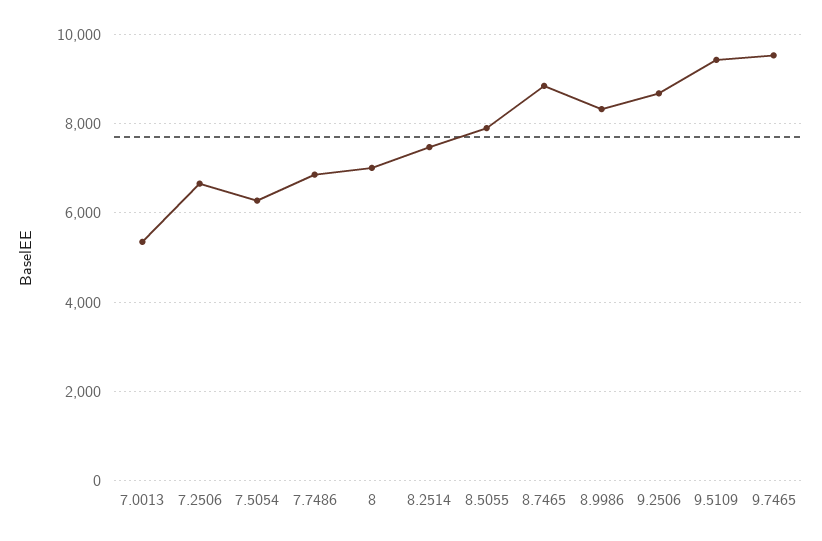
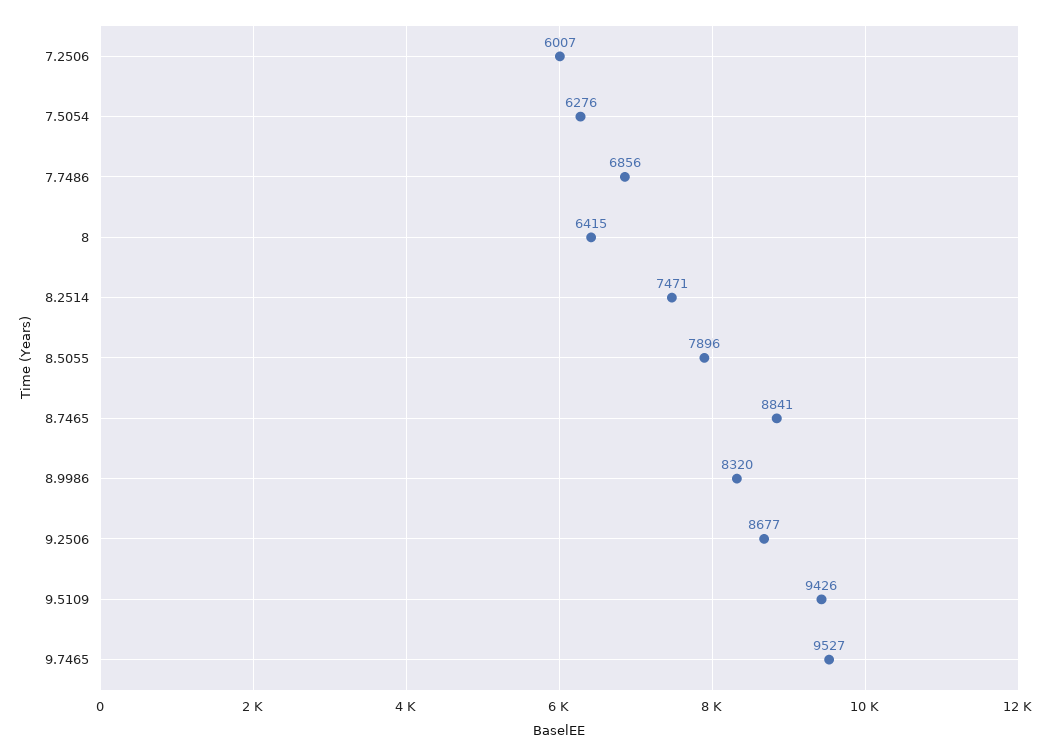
7.0013: 5400 -> none
7.2506: 6600 -> 6007
8: 7000 -> 6415

